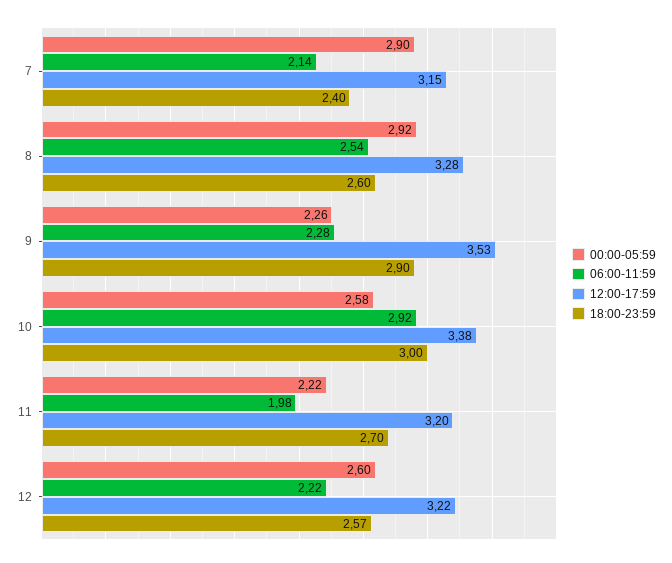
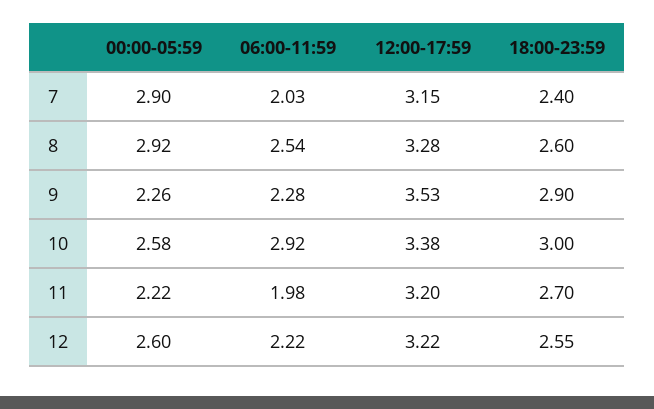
06:00-11:59, 7: 2.14 -> 2.03
18:00-23:59, 12: 2.57 -> 2.55

